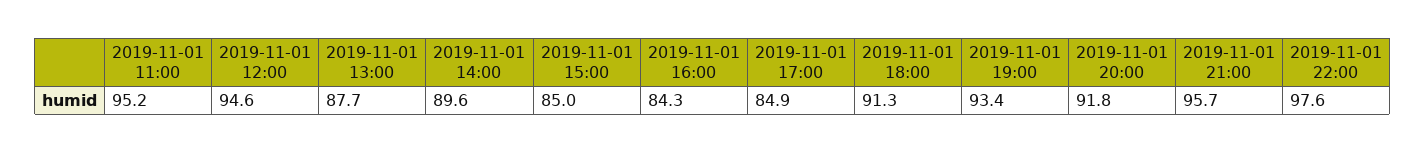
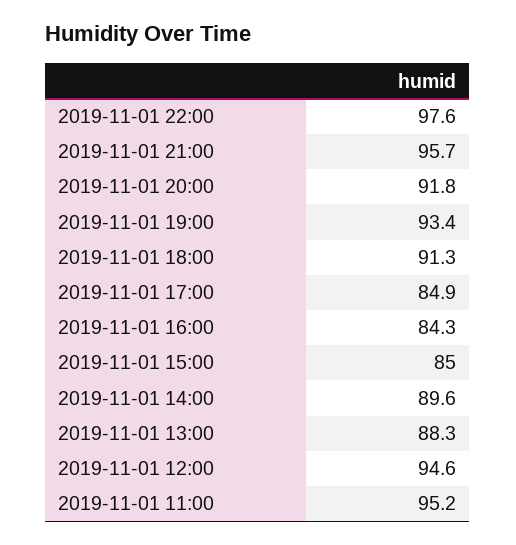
2019-11-01 13:00: 87.7 -> 88.3

